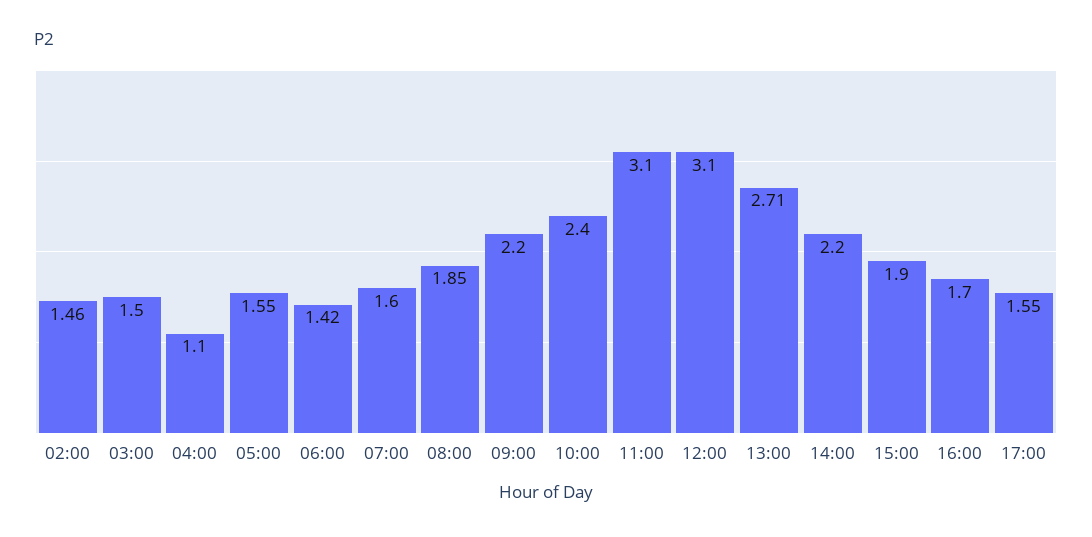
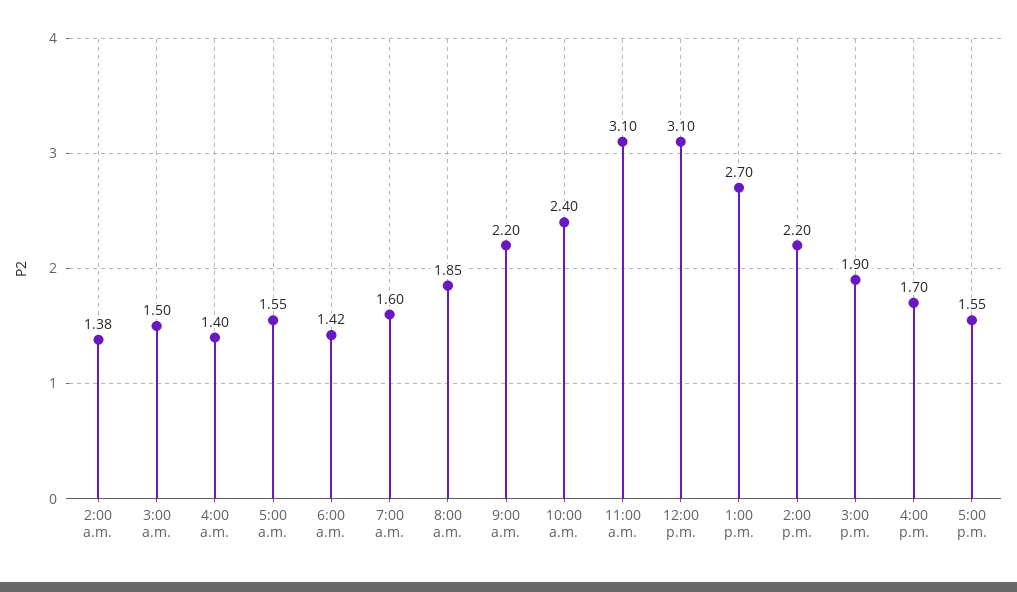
02:00: 1.46 -> 1.38
04:00: 1.1 -> 1.4
13:00: 2.71 -> 2.7

